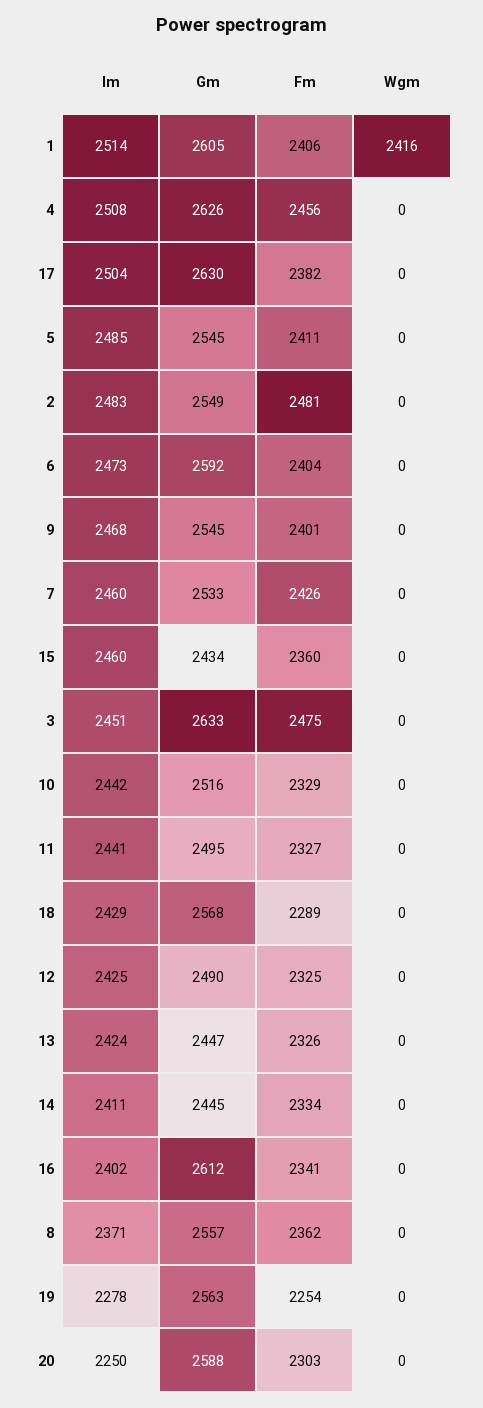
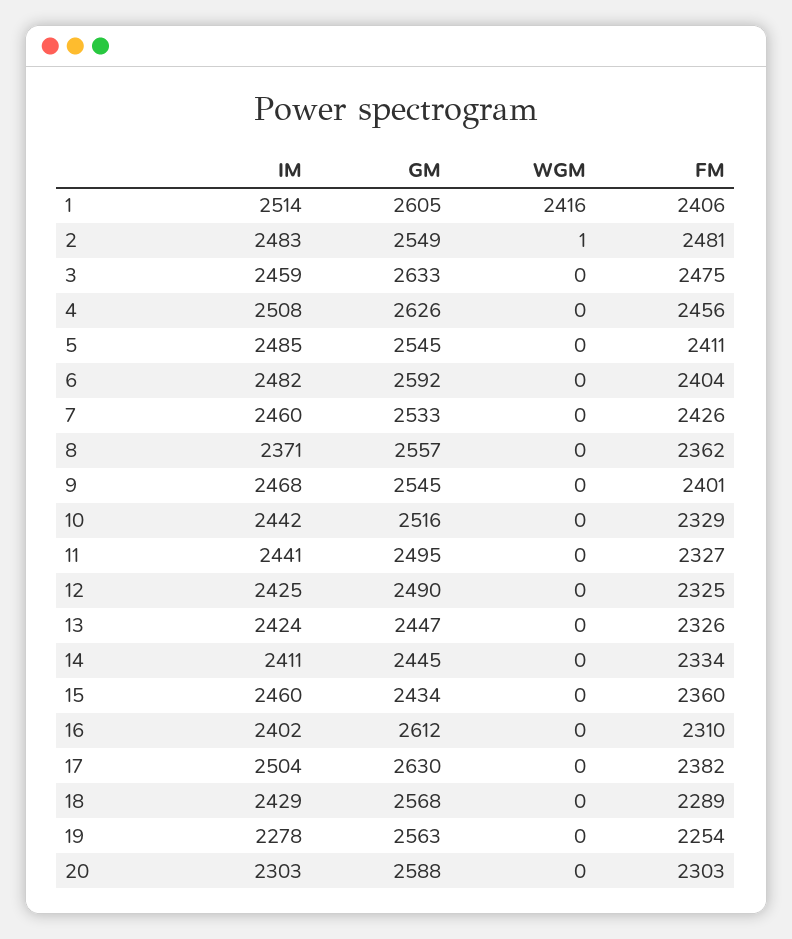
Wgm, 2: 0 -> 1
Im, 6: 2473 -> 2482
Im, 3: 2451 -> 2459
Fm, 16: 2341 -> 2310
Im, 20: 2250 -> 2303

